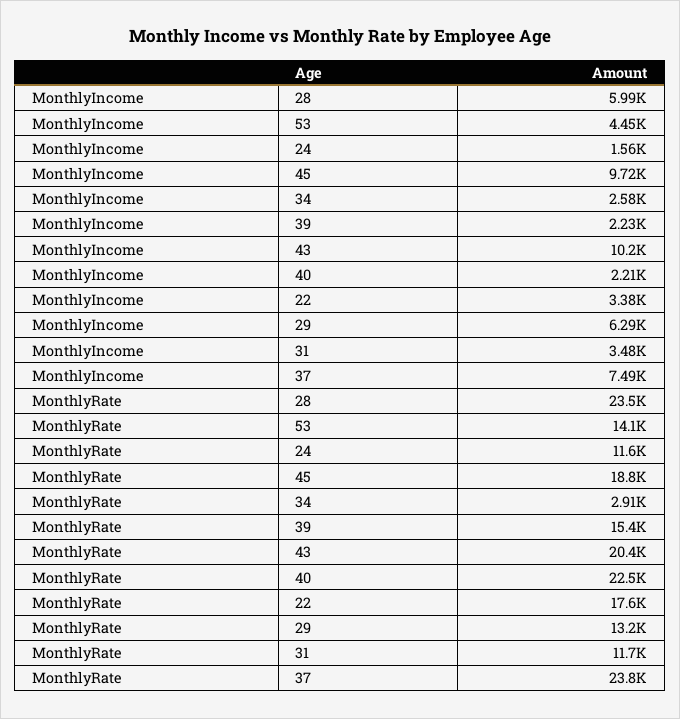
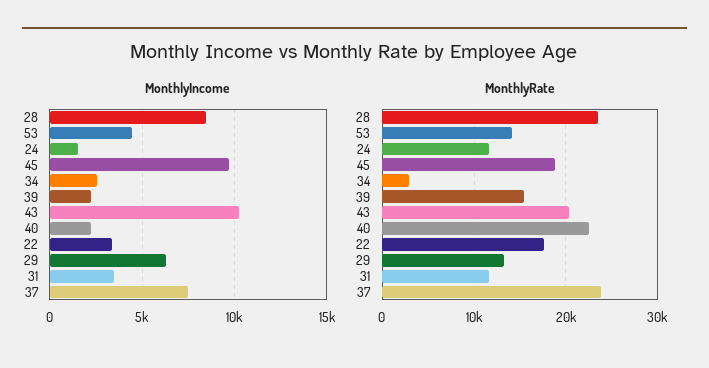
MonthlyIncome, 28: 5990 -> 8500

